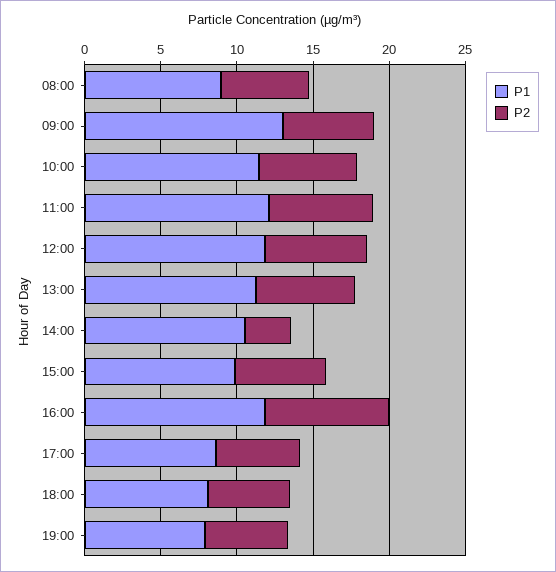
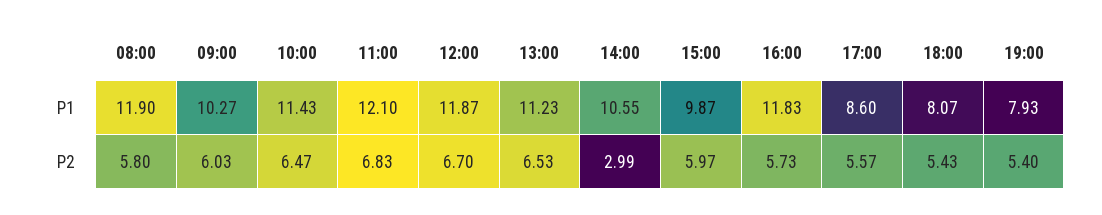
P1, 08:00: 9 -> 11.9
P1, 09:00: 13 -> 10.27
P2, 16:00: 8 -> 5.73

